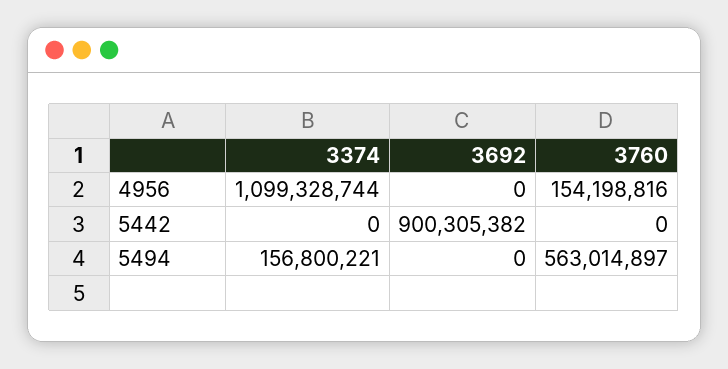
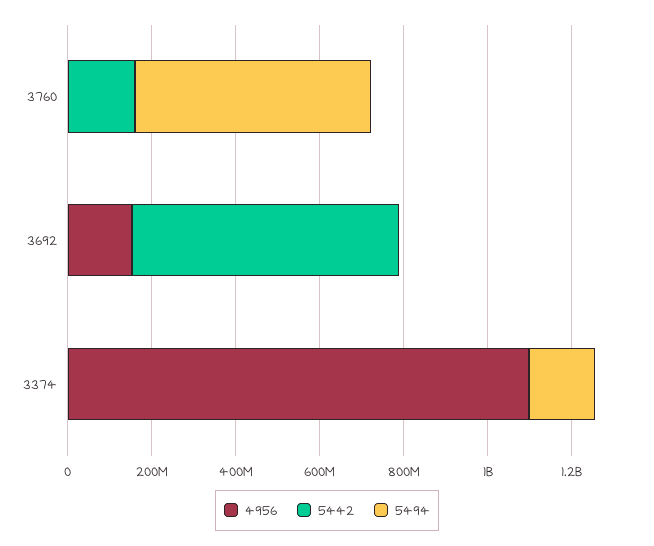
4956, 3692: 0 -> 150000000
4956, 3760: 154198816 -> 0
5442, 3692: 900305382 -> 650000000
5442, 3760: 0 -> 150000000

